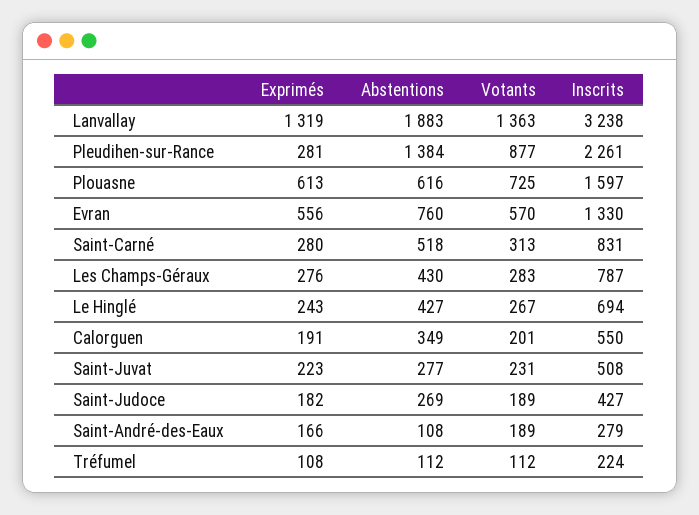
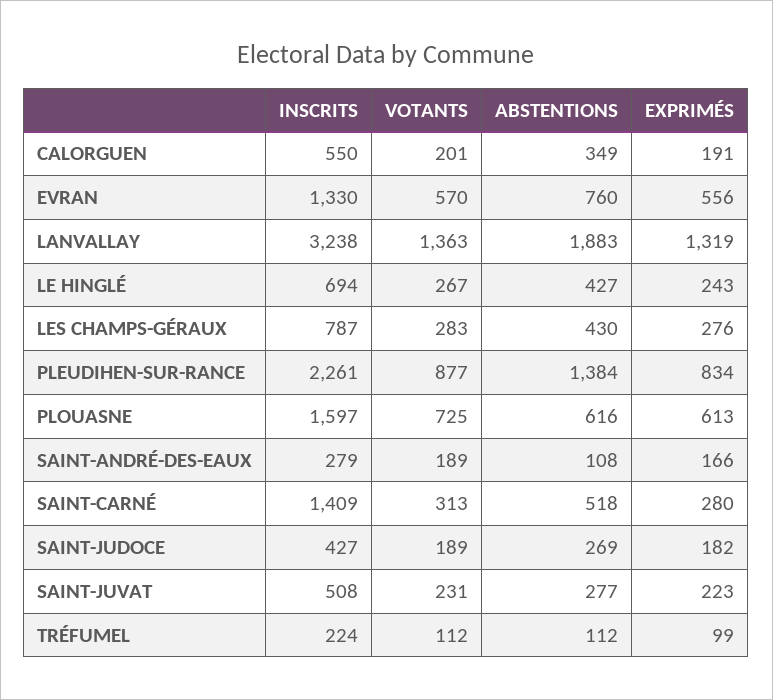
Exprimés, Pleudihen-sur-Rance: 281 -> 834
Inscrits, Saint-Carné: 831 -> 1409
Exprimés, Tréfumel: 108 -> 99

